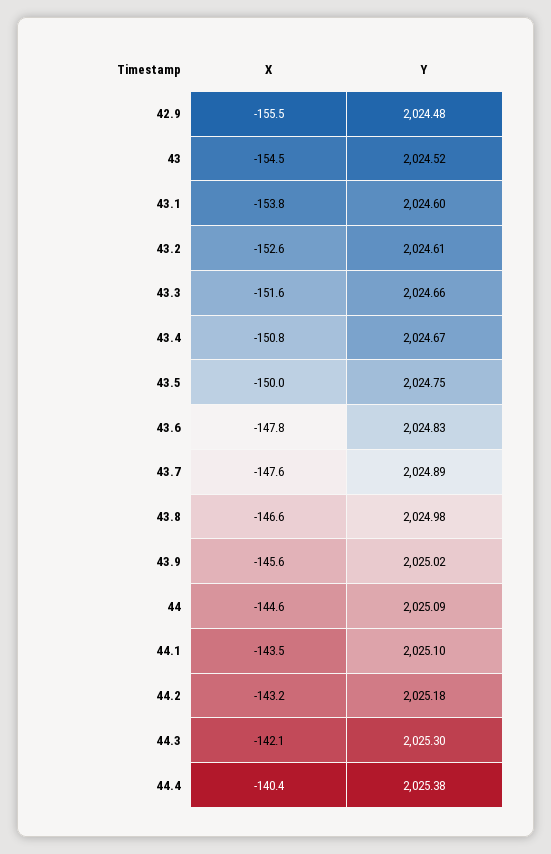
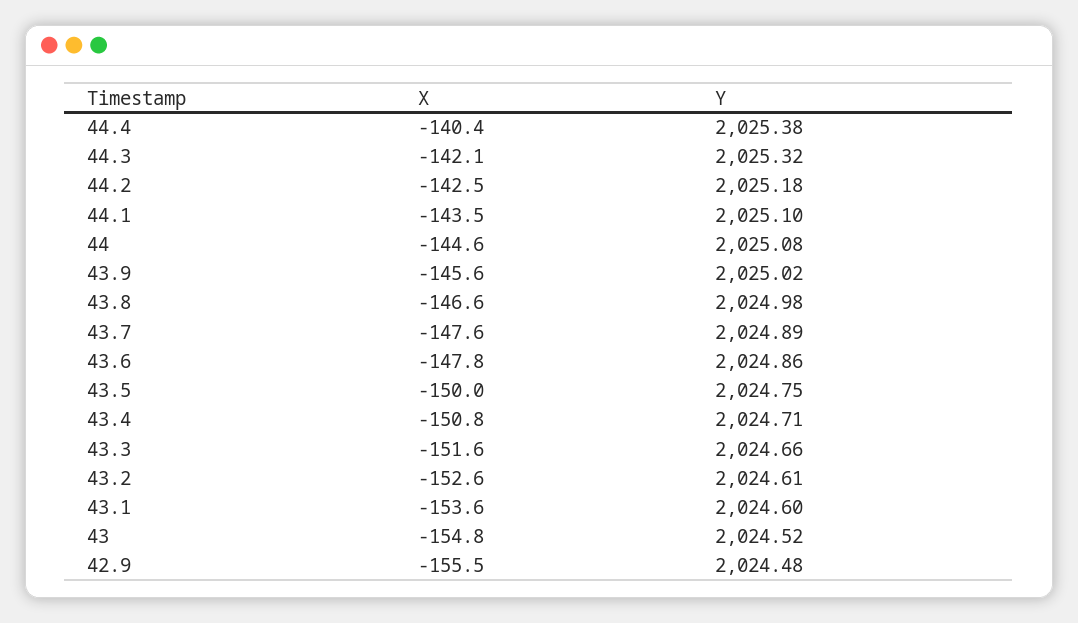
X, 43: -154.5 -> -154.8
X, 43.1: -153.8 -> -153.6
Y, 43.4: 2024.67 -> 2024.71
Y, 43.6: 2024.83 -> 2024.86
Y, 44: 2025.09 -> 2025.08
X, 44.2: -143.2 -> -142.5
Y, 44.3: 2025.3 -> 2025.32

